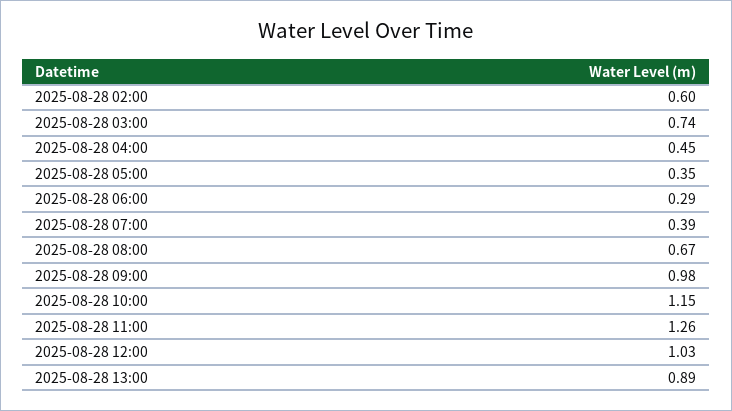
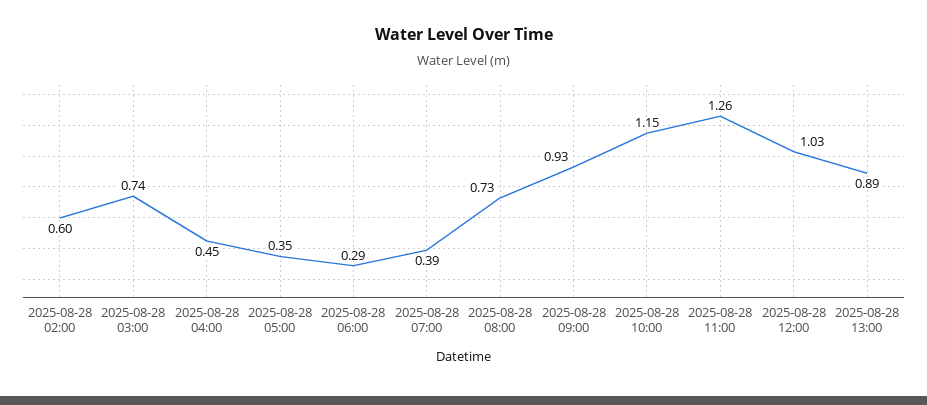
2025-08-28 08:00: 0.67 -> 0.73
2025-08-28 09:00: 0.98 -> 0.93

